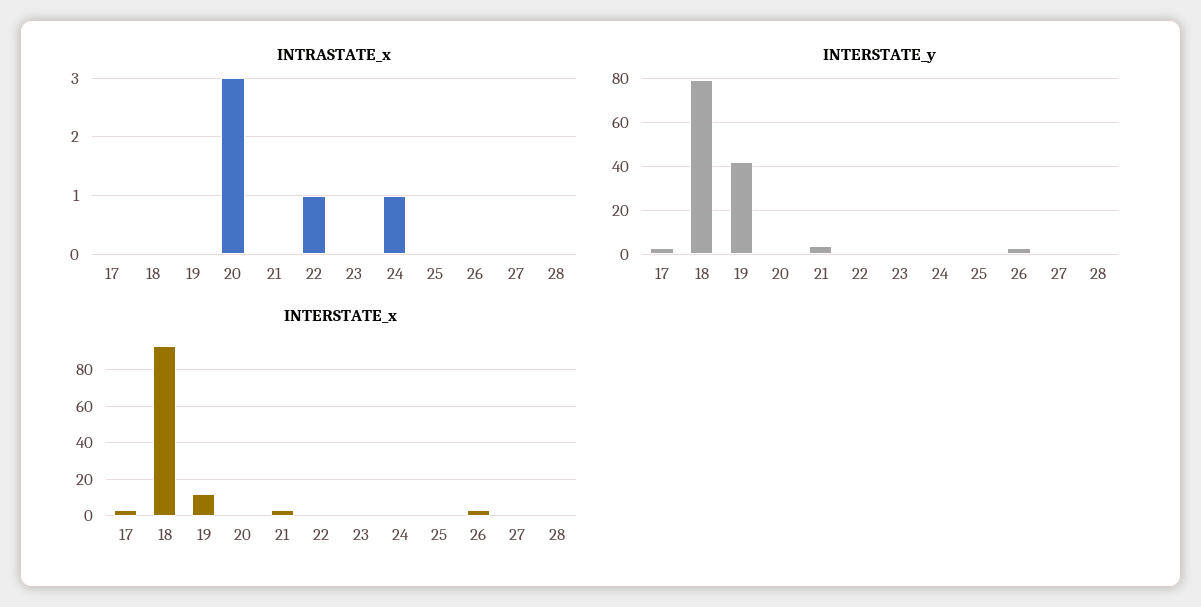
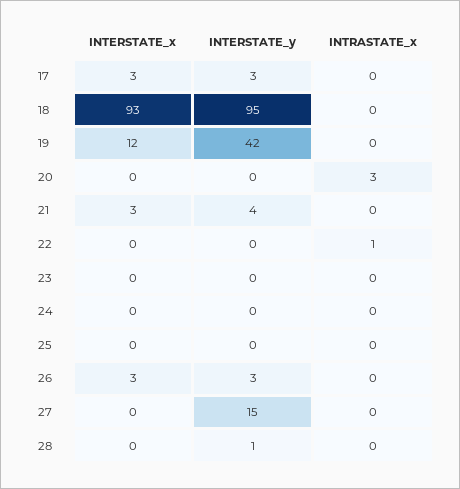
INTRASTATE_x, 24: 1 -> 0
INTERSTATE_y, 18: 80 -> 95
INTERSTATE_y, 27: 0 -> 15

